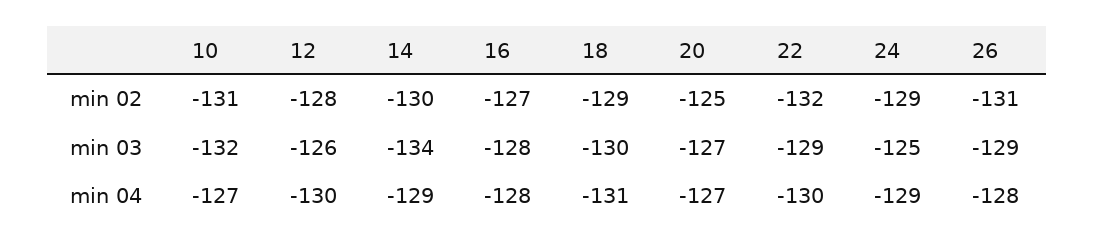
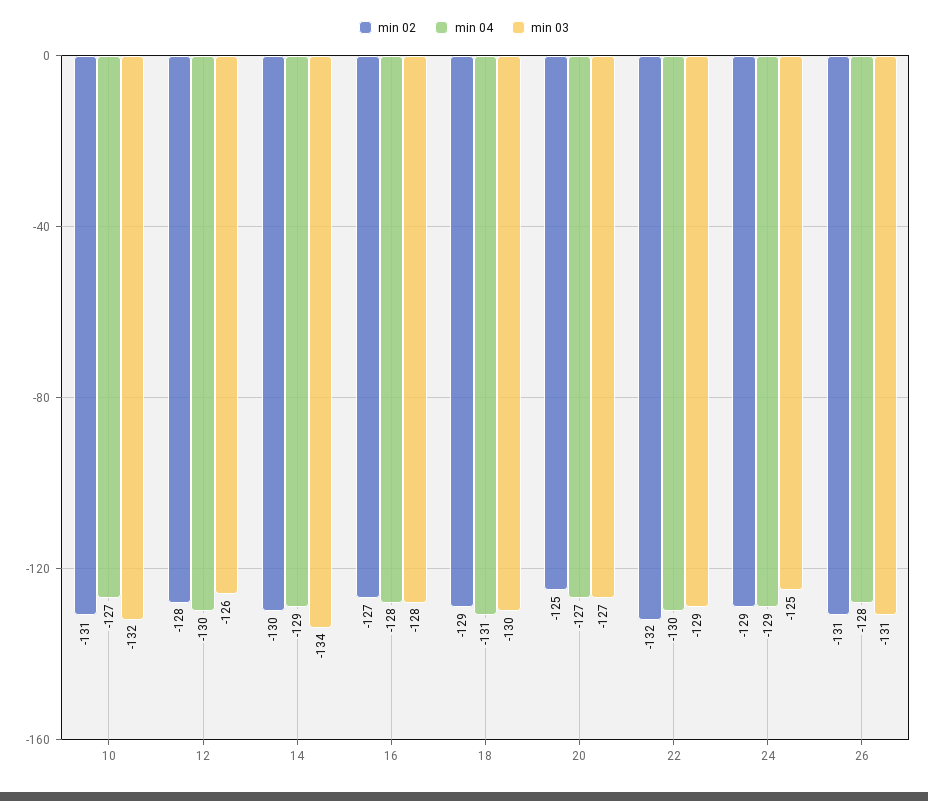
min 03, 26: -129 -> -131

